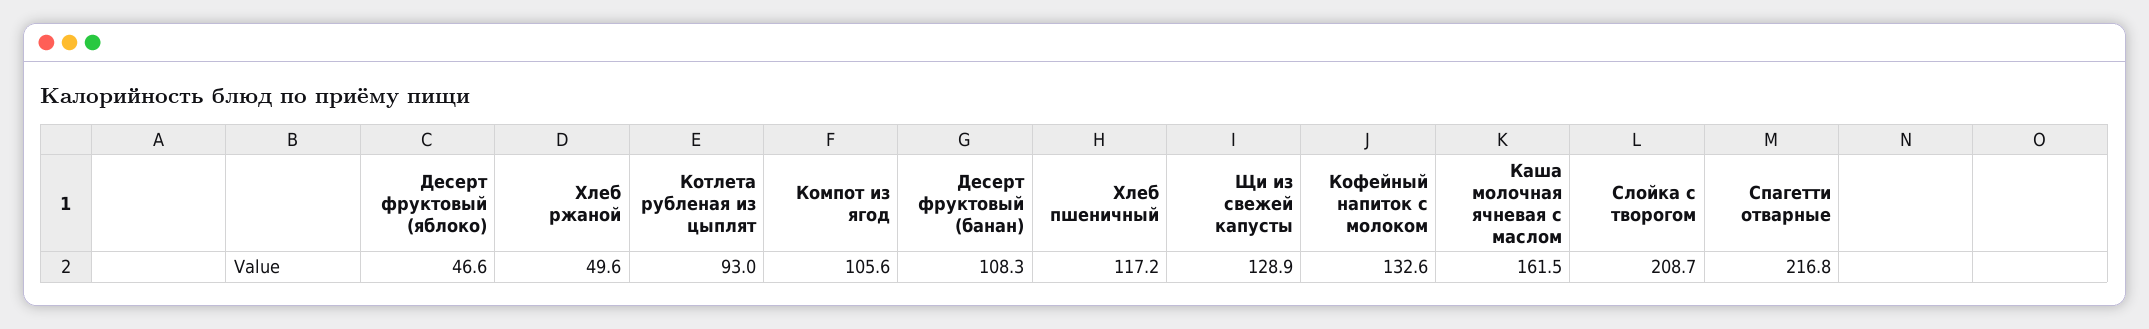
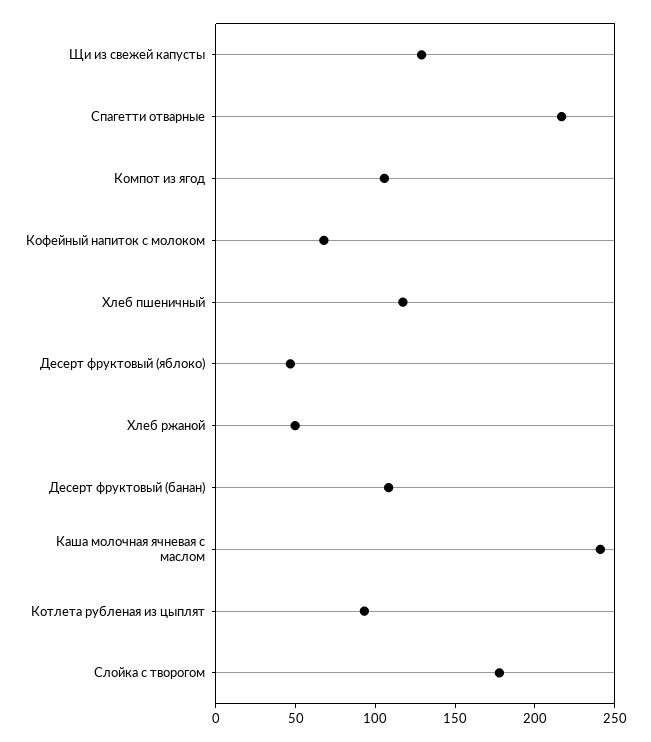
Кофейный напиток с молоком: 132.6 -> 70
Каша молочная ячневая с маслом: 161.5 -> 240
Слойка с творогом: 208.7 -> 180

